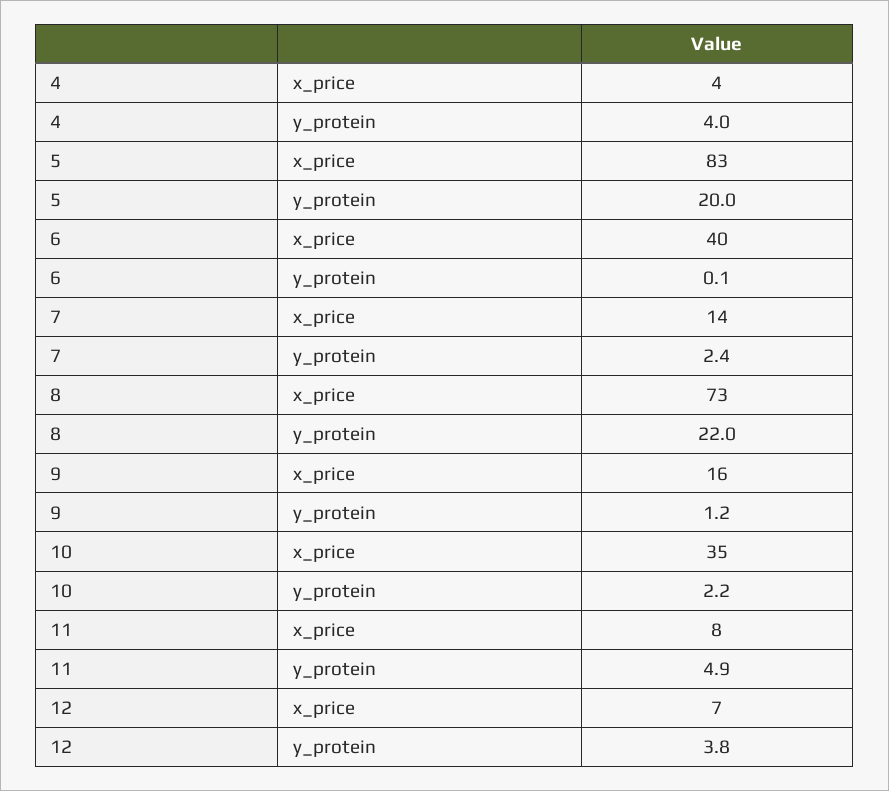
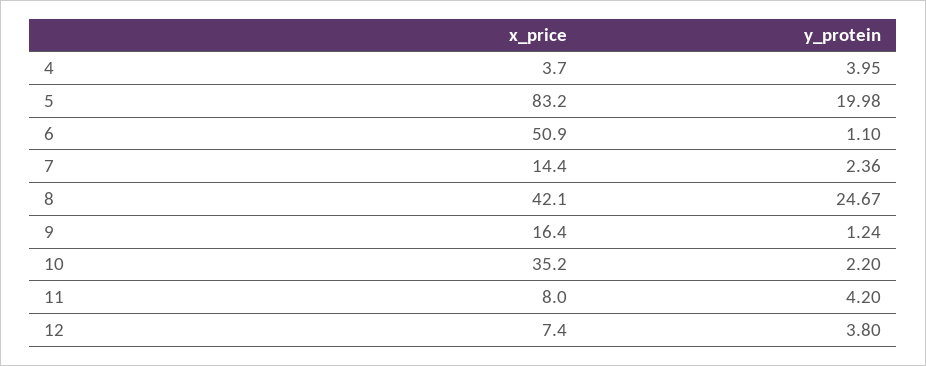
6, x_price: 40 -> 50.9
6, y_protein: 0.1 -> 1.1
8, x_price: 73 -> 42.1
8, y_protein: 22 -> 24.67
11, y_protein: 4.9 -> 4.2

